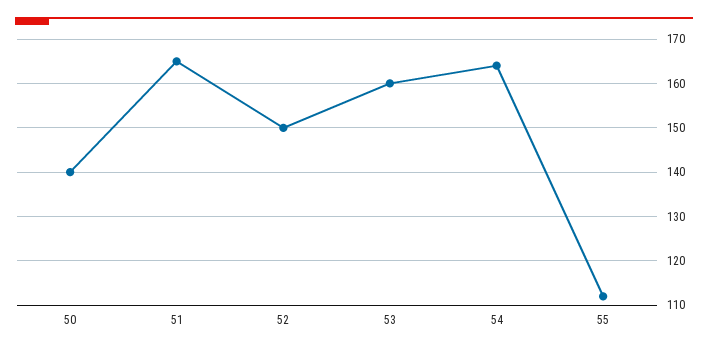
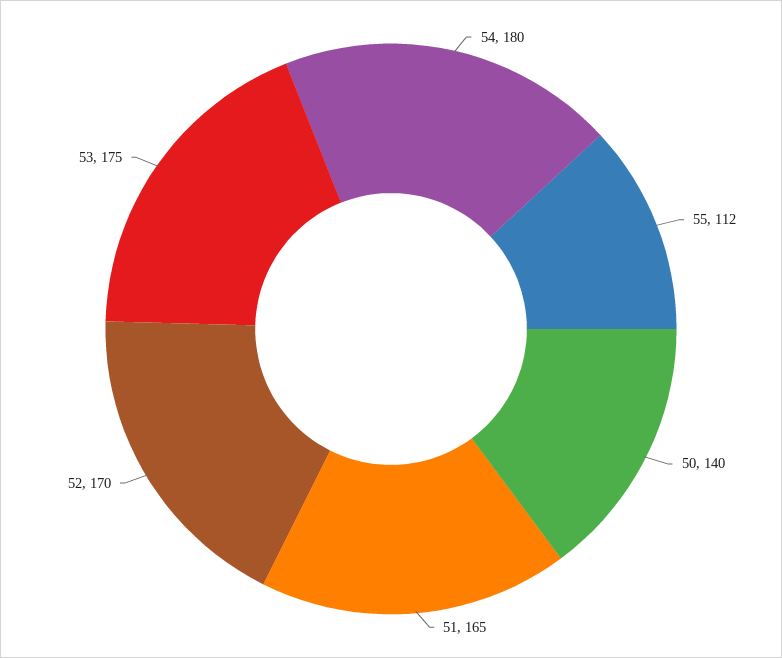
52: 150 -> 170
53: 160 -> 175
54: 165 -> 180

